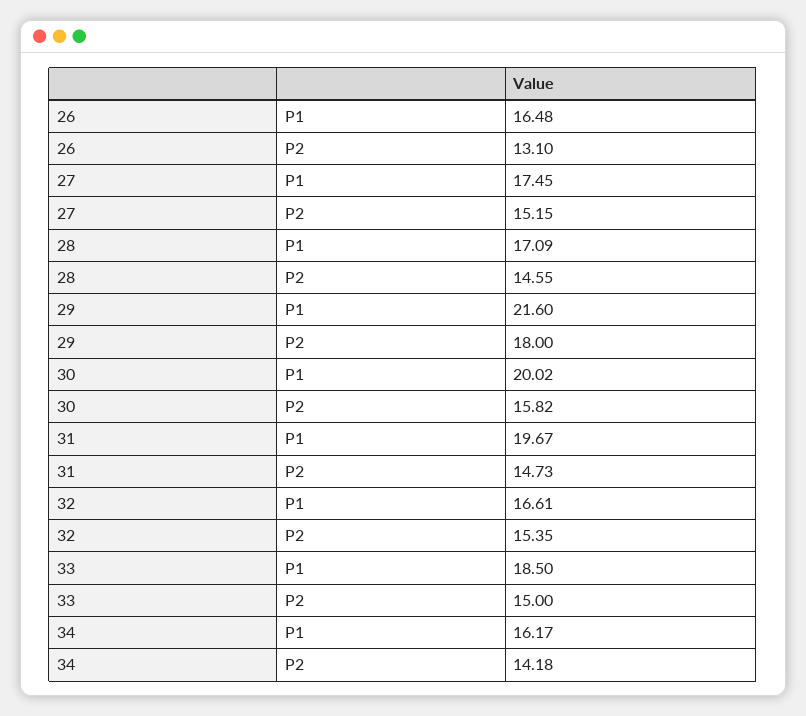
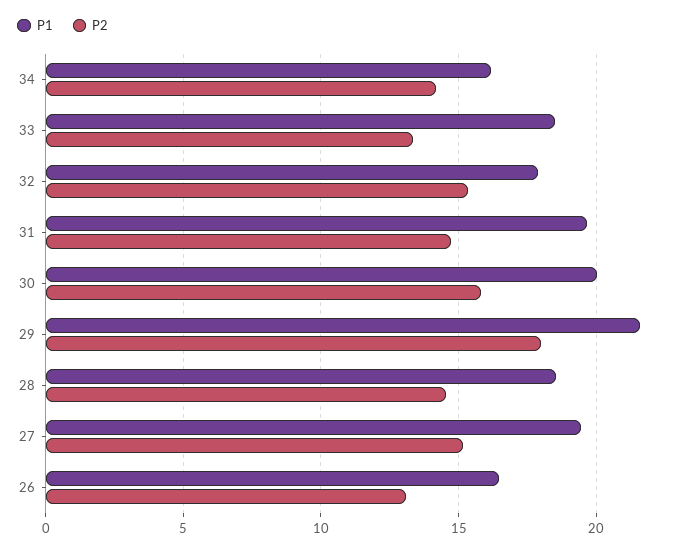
P1, 27: 17.45 -> 19.5
P1, 28: 17.09 -> 18.5
P1, 32: 16.61 -> 18
P2, 33: 15 -> 13.5

